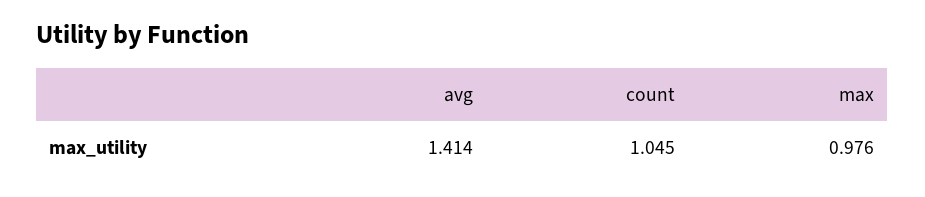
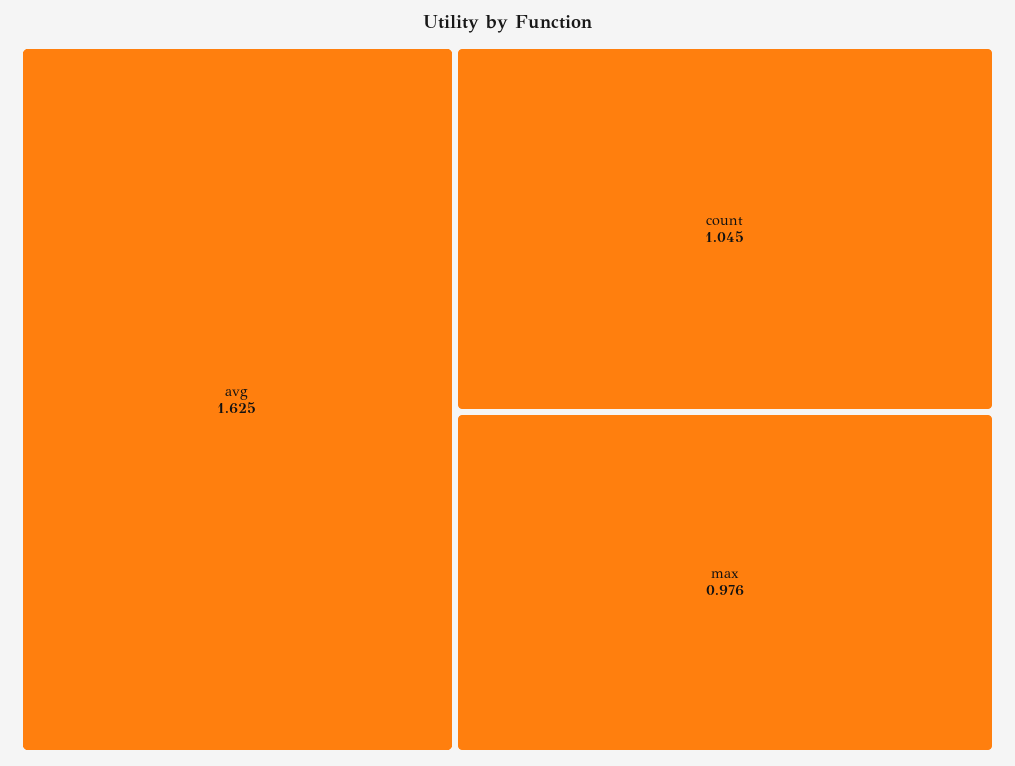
avg: 1.414 -> 1.625

